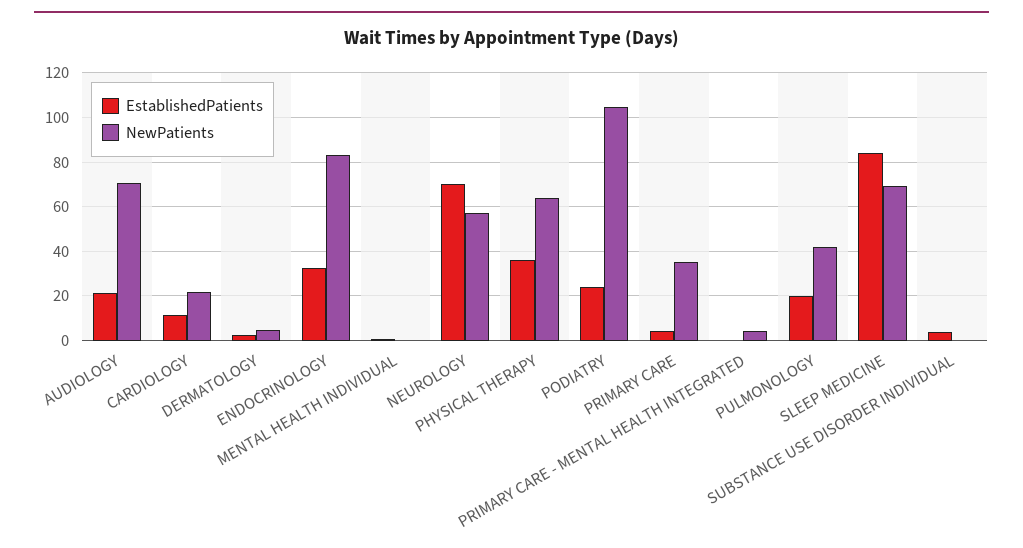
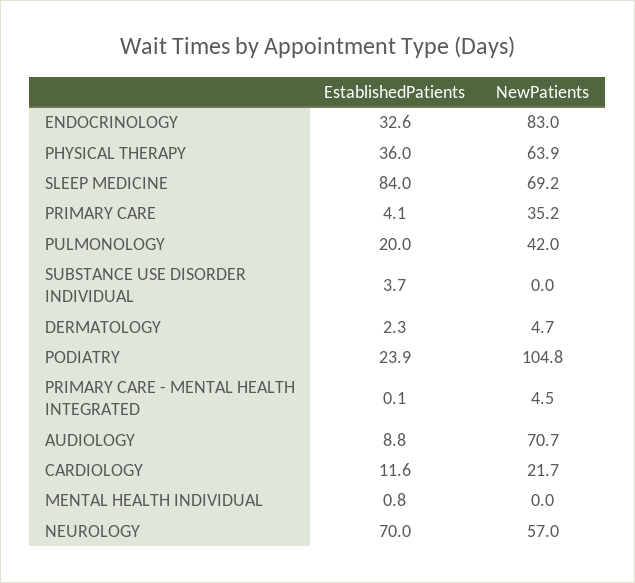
EstablishedPatients, AUDIOLOGY: 20 -> 8.8

